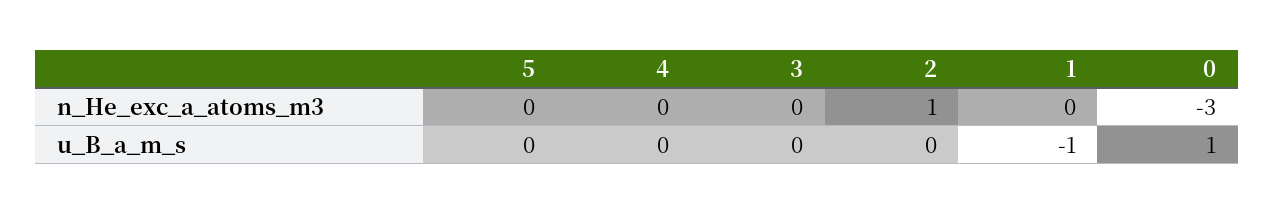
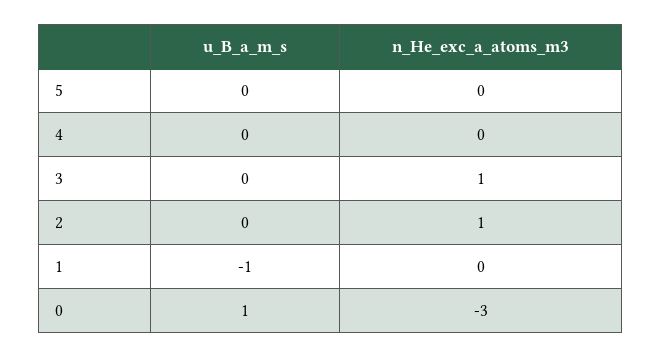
3, n_He_exc_a_atoms_m3: 0 -> 1

